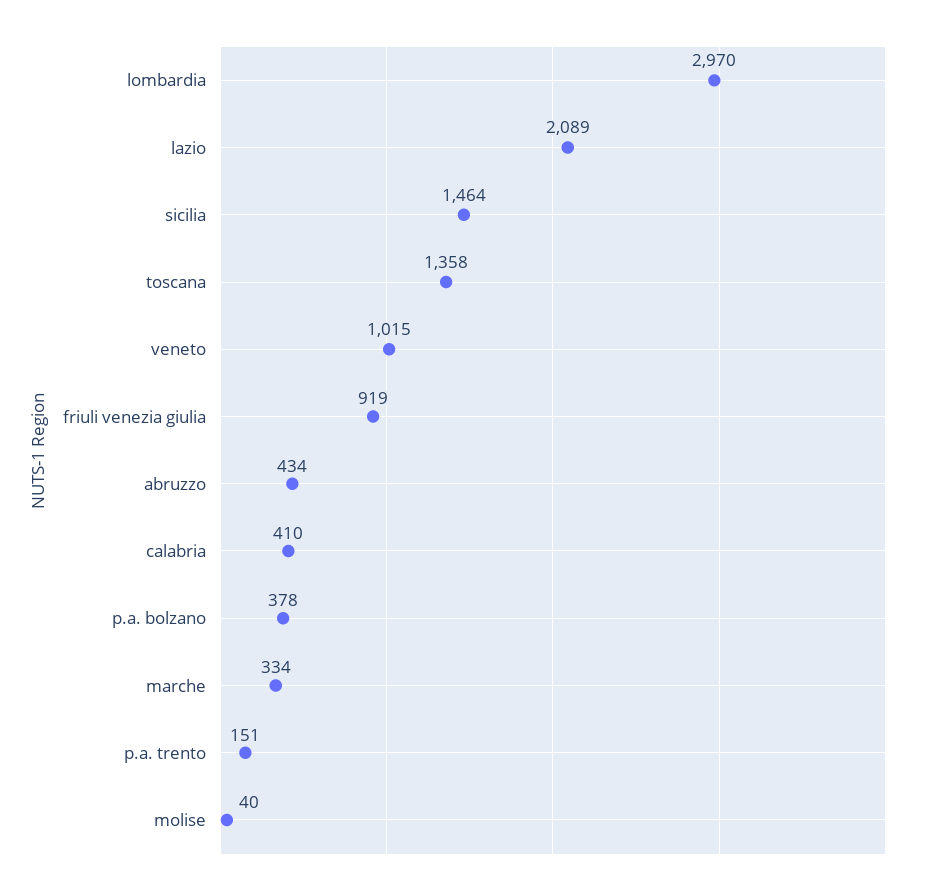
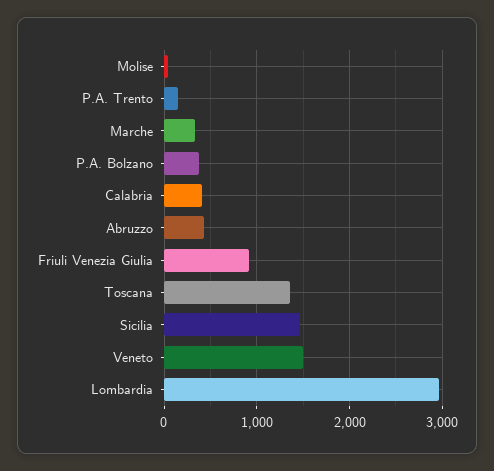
lazio: 2089 -> none
veneto: 1015 -> 1500

